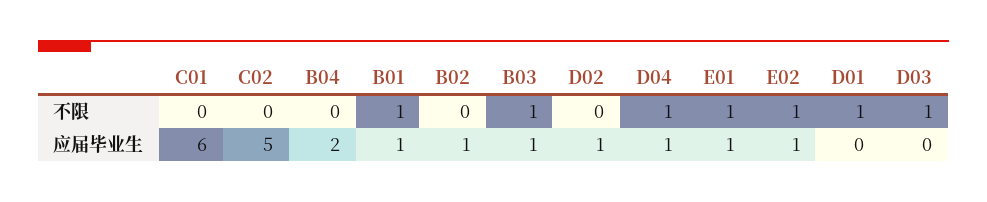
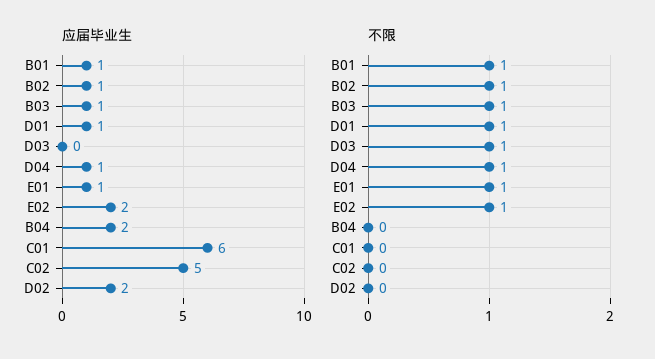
不限, B02: 0 -> 1
应届毕业生, D02: 1 -> 2
应届毕业生, E02: 1 -> 2
应届毕业生, D01: 0 -> 1

